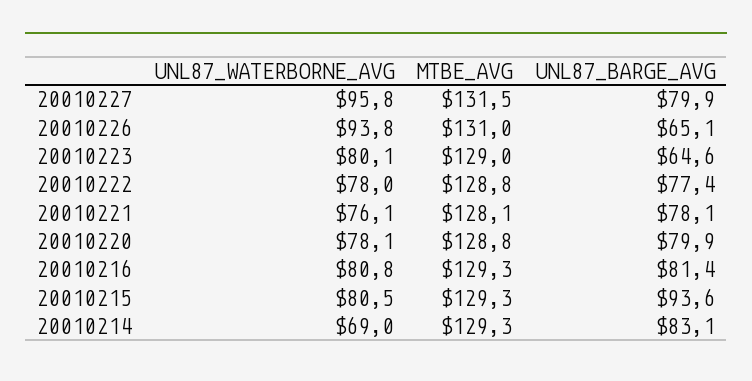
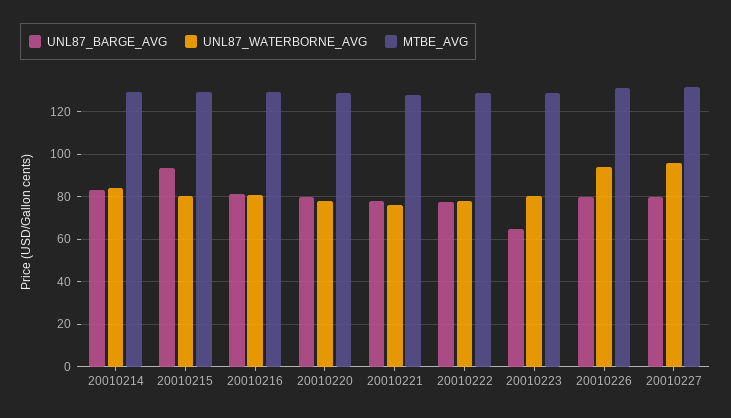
UNL87_BARGE_AVG, 20010226: 65.1 -> 80
UNL87_WATERBORNE_AVG, 20010214: 69 -> 85

